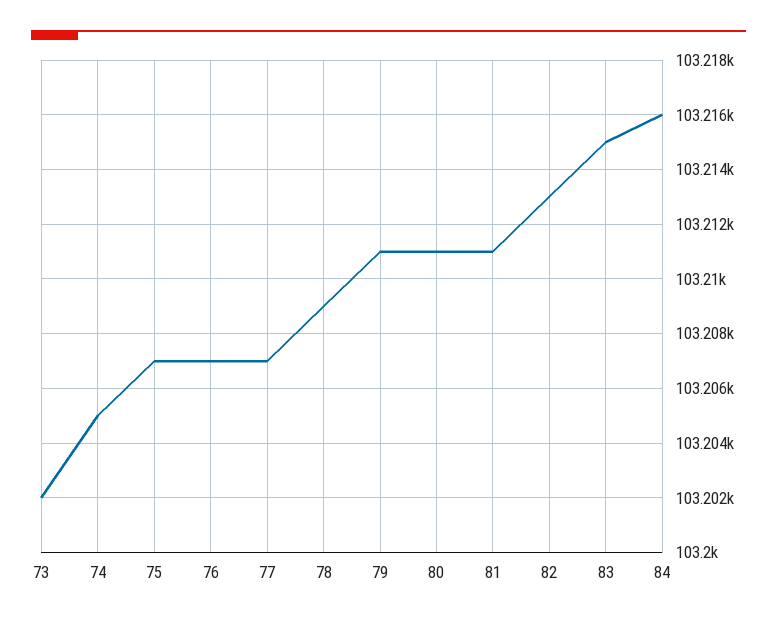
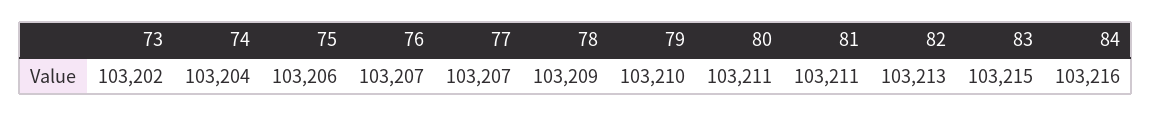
74: 103205 -> 103204
75: 103207 -> 103206
79: 103211 -> 103210

